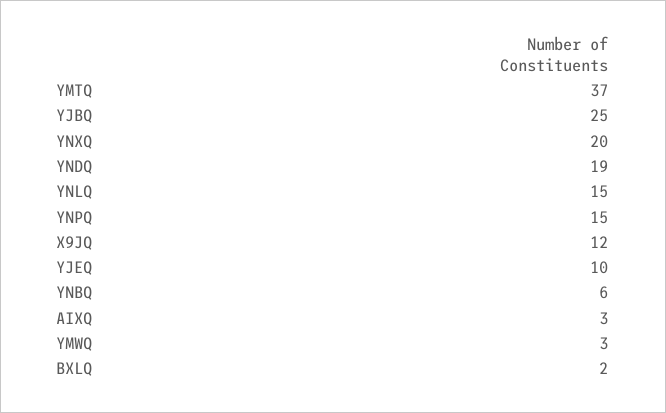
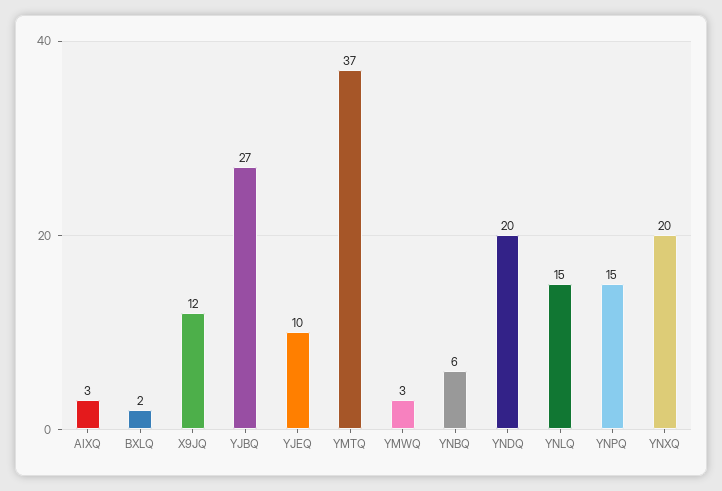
YJBQ: 25 -> 27
YNDQ: 19 -> 20

